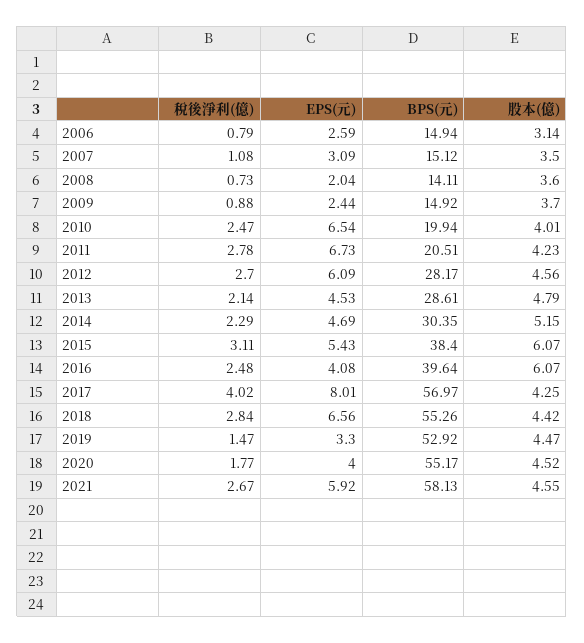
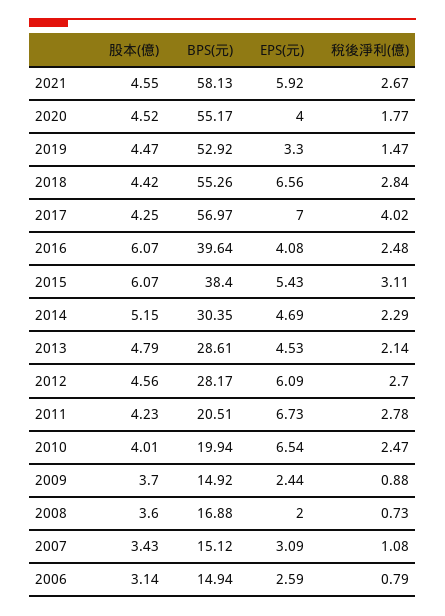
股本(億), 2007: 3.5 -> 3.43
EPS(元), 2008: 2.04 -> 2
BPS(元), 2008: 14.11 -> 16.88
EPS(元), 2017: 8.01 -> 7

